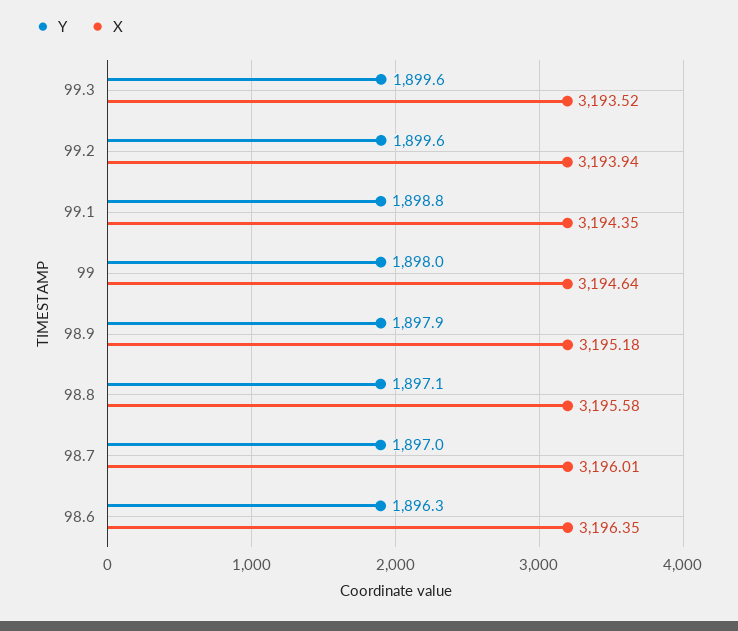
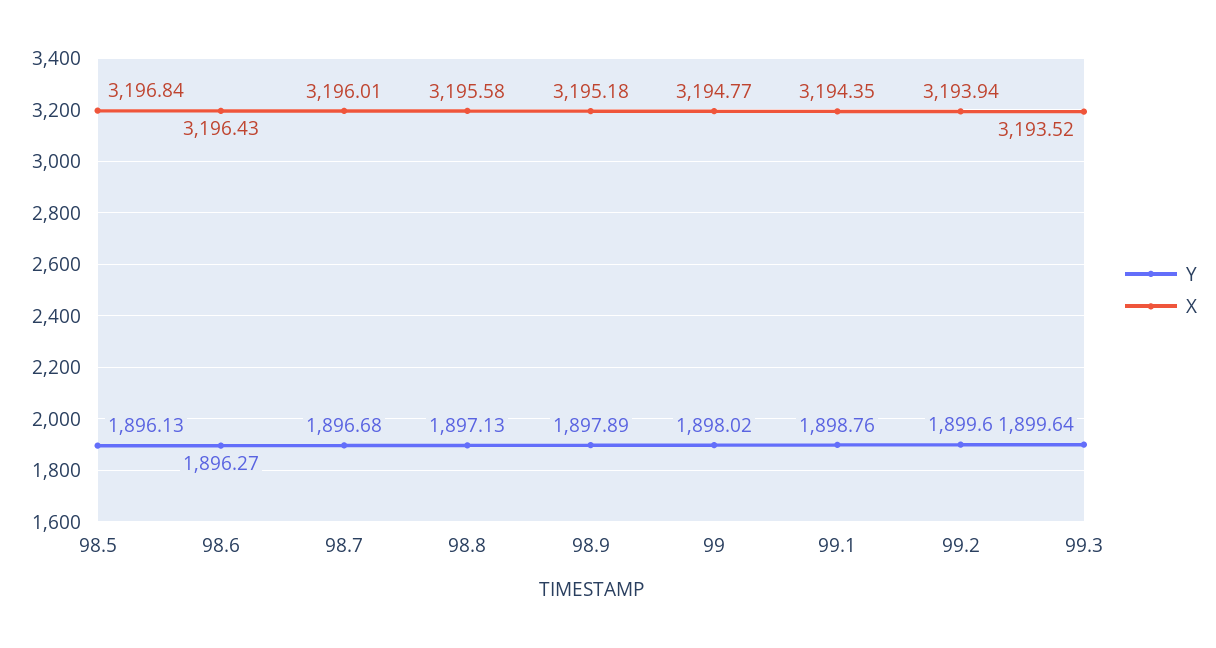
X, 99: 3194.64 -> 3194.77
Y, 98.7: 1897 -> 1896.68
X, 98.6: 3196.35 -> 3196.43
Y, 98.5: none -> 1896.13
X, 98.5: none -> 3196.84

